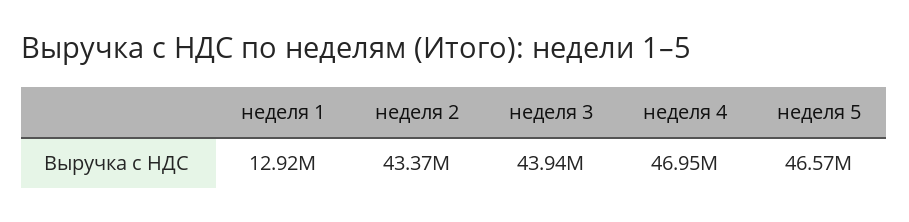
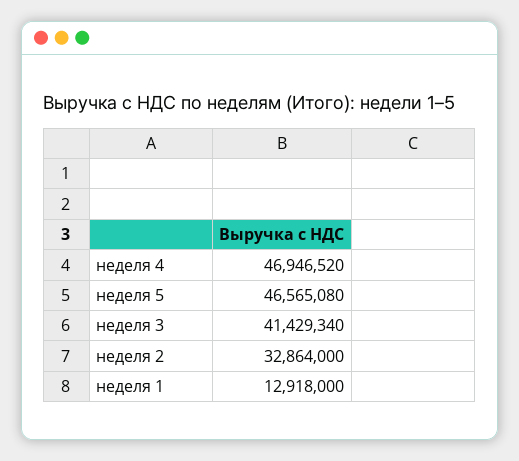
неделя 2: 43370000 -> 32864000
неделя 3: 43940000 -> 41429340

